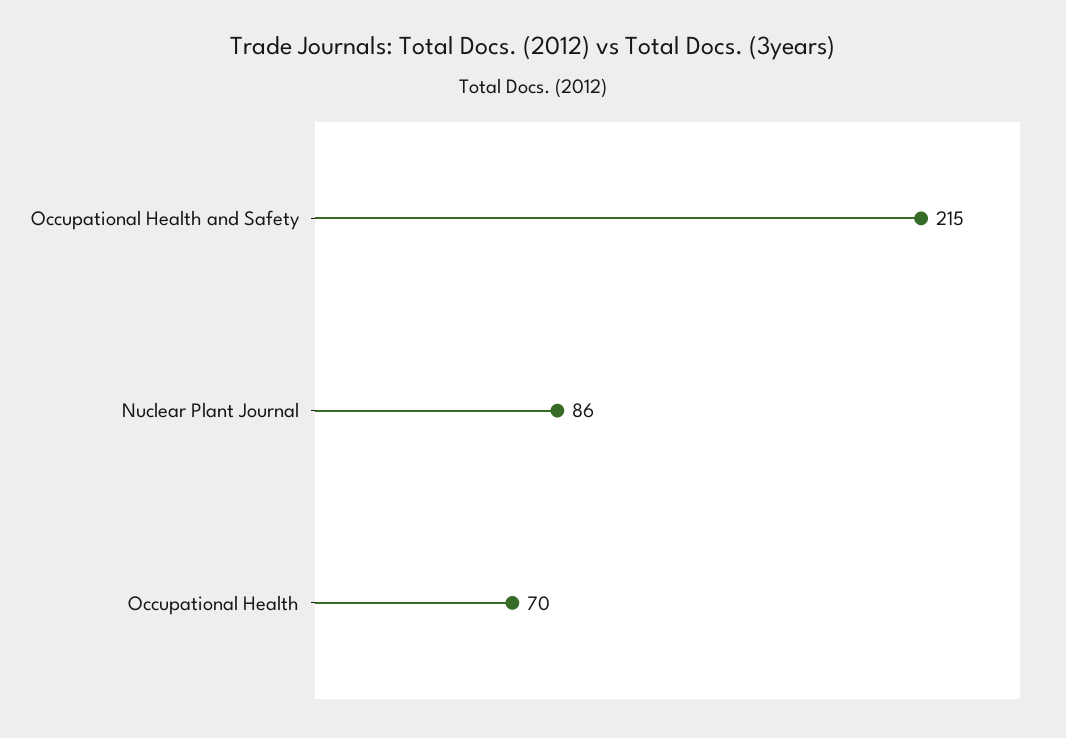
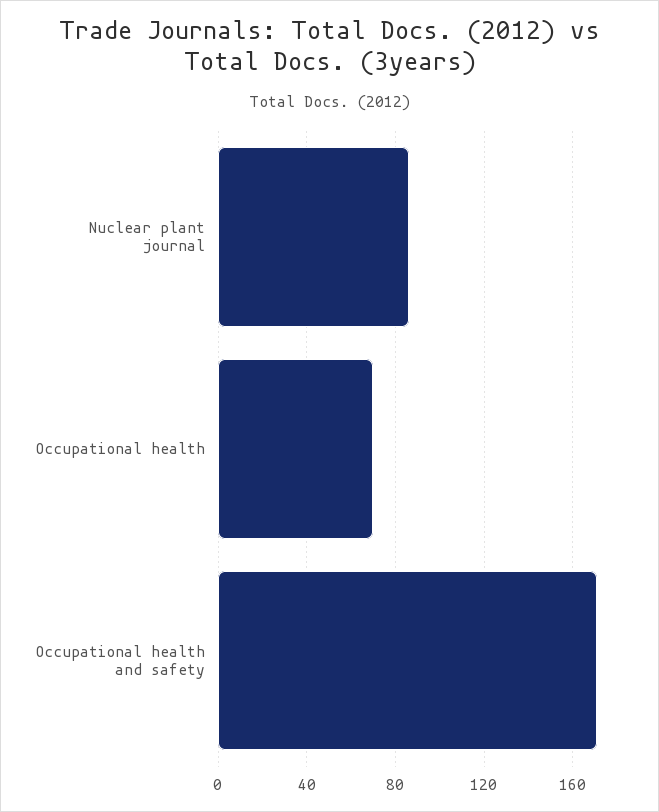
Occupational Health and Safety: 215 -> 170

